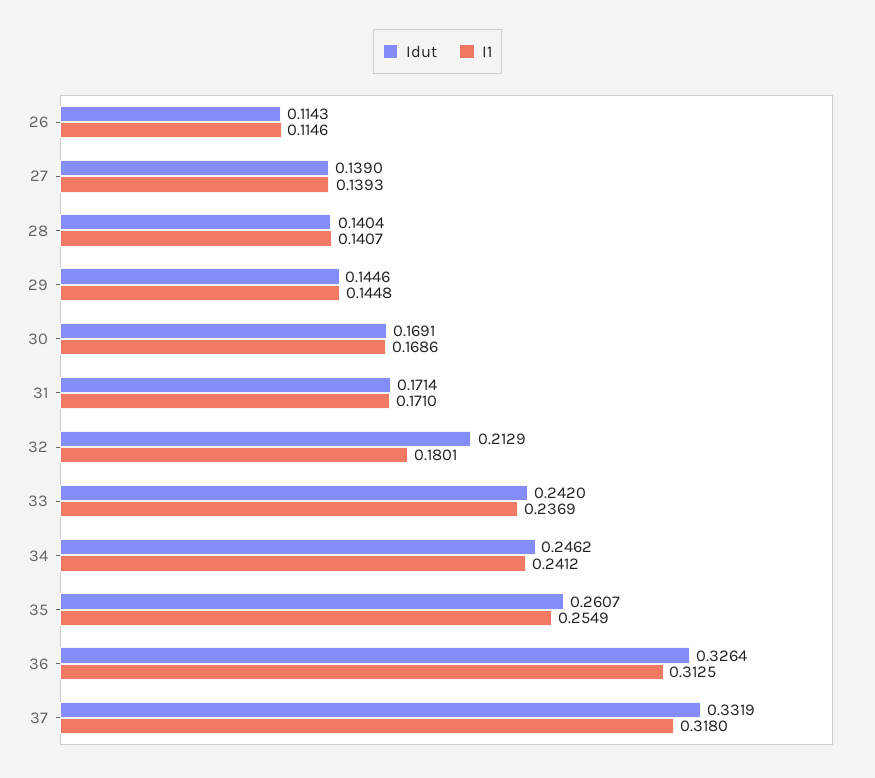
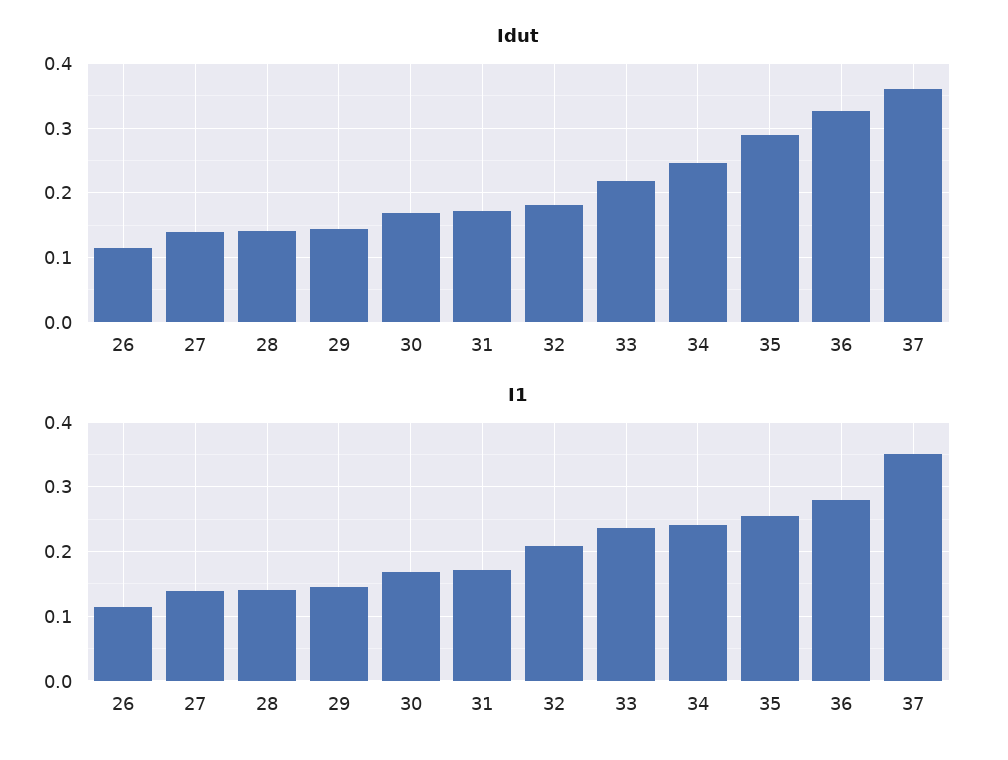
Idut, 32: 0.2129 -> 0.18
I1, 32: 0.1801 -> 0.21
Idut, 33: 0.242 -> 0.22
Idut, 35: 0.2607 -> 0.29
I1, 36: 0.3125 -> 0.28
Idut, 37: 0.3319 -> 0.36
I1, 37: 0.318 -> 0.35

